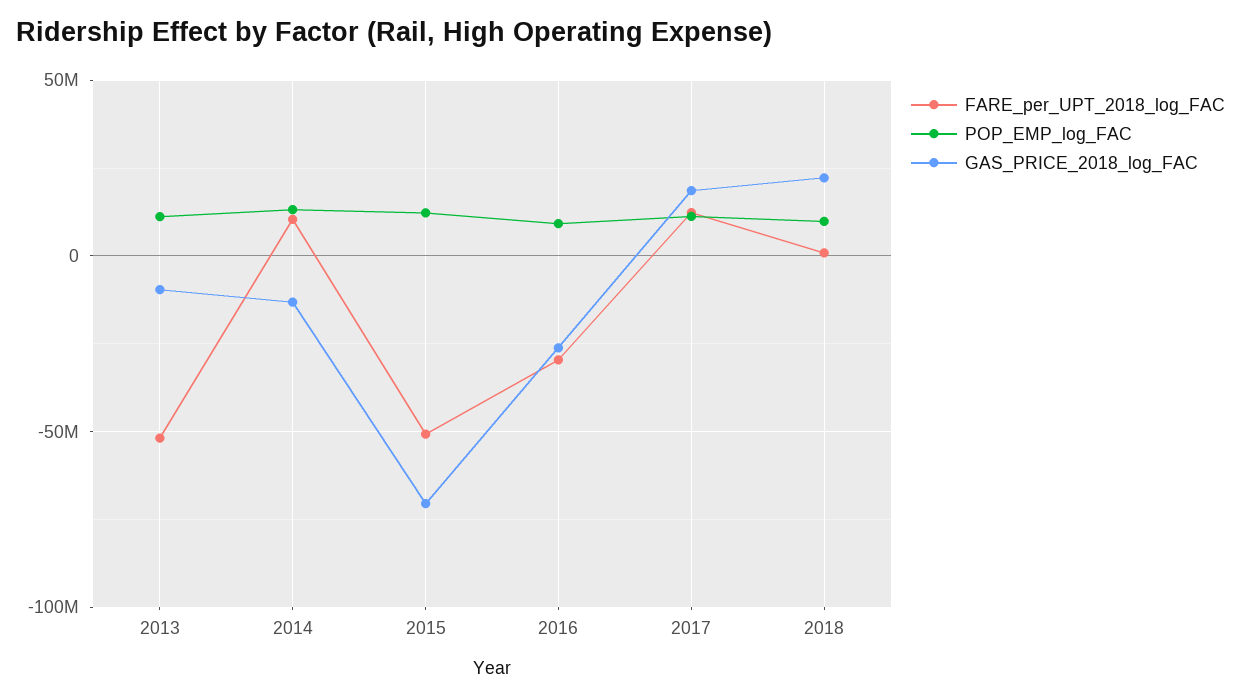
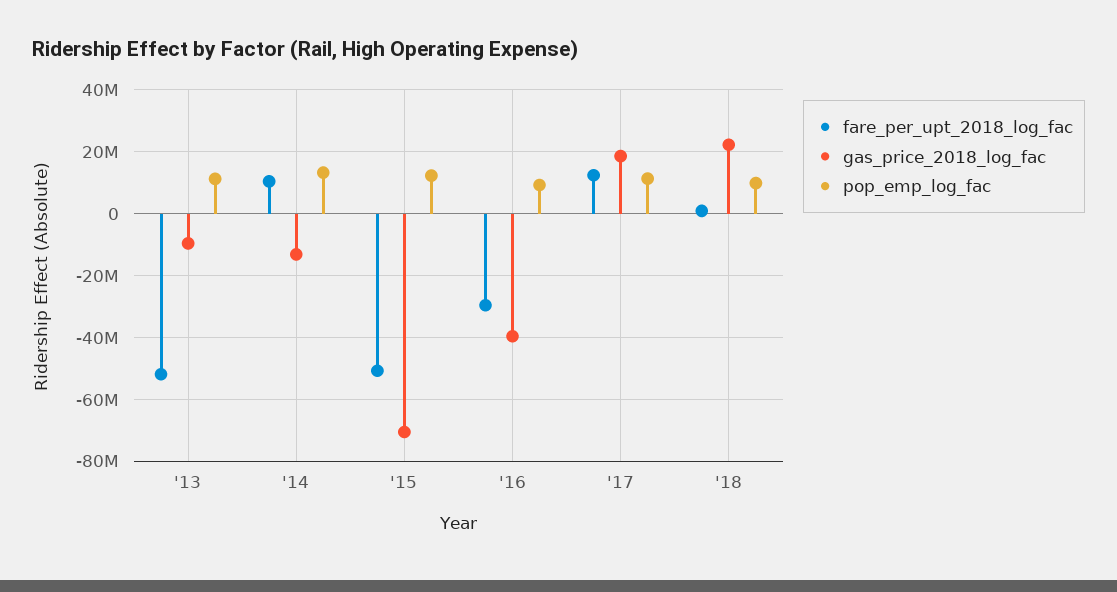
GAS_PRICE_2018_log_FAC, 2016: -25000000 -> -40000000

